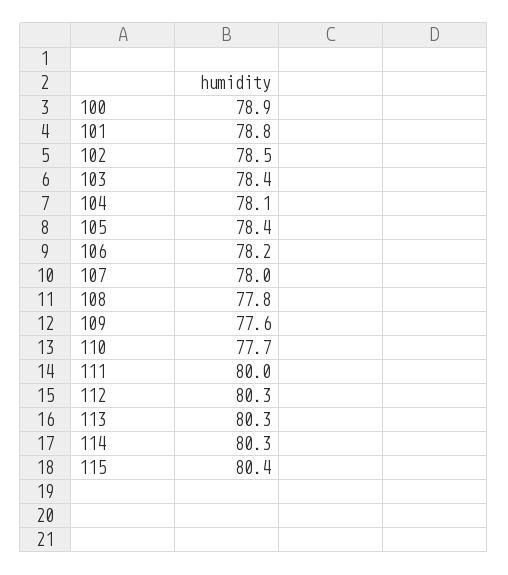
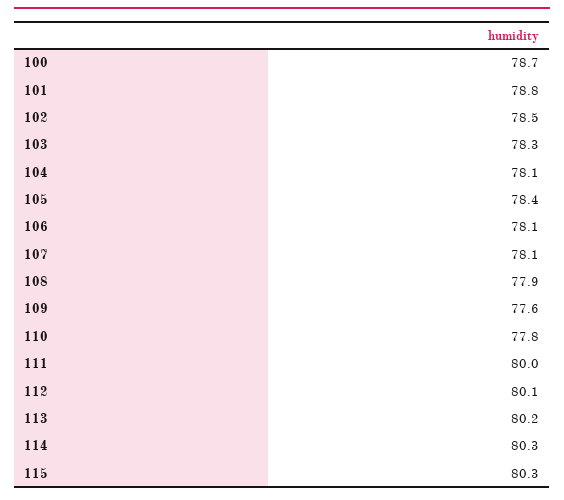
100: 78.9 -> 78.7
103: 78.4 -> 78.3
106: 78.2 -> 78.1
107: 78 -> 78.1
108: 77.8 -> 77.9
110: 77.7 -> 77.8
112: 80.3 -> 80.1
113: 80.3 -> 80.2
115: 80.4 -> 80.3

